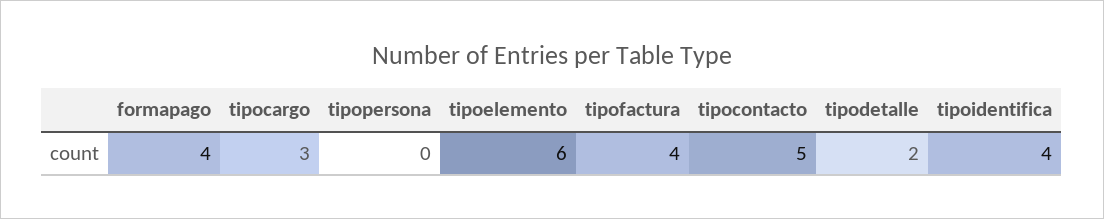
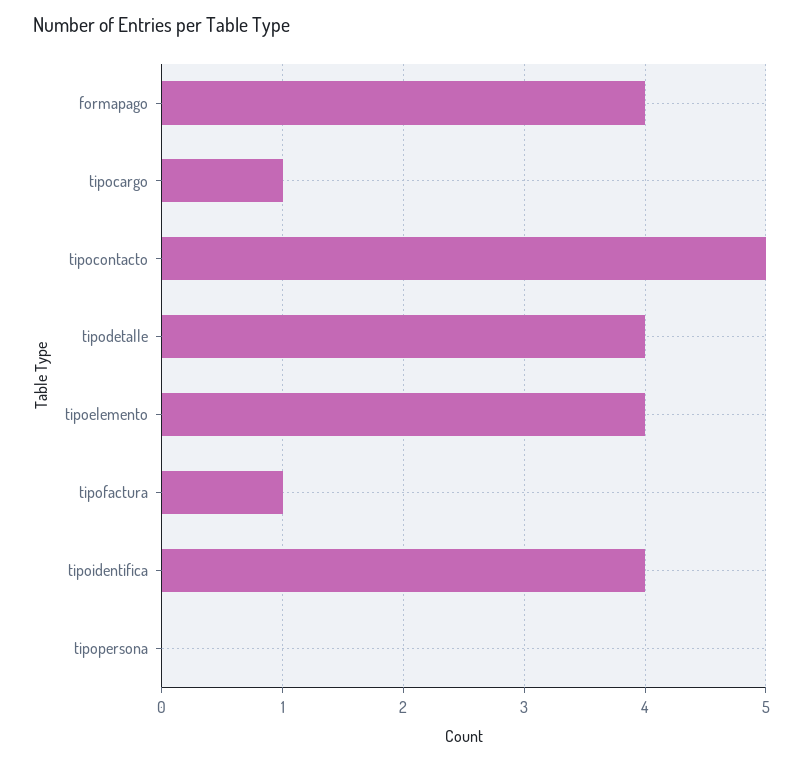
tipocargo: 3 -> 1
tipoelemento: 6 -> 4
tipofactura: 4 -> 1
tipodetalle: 2 -> 4

